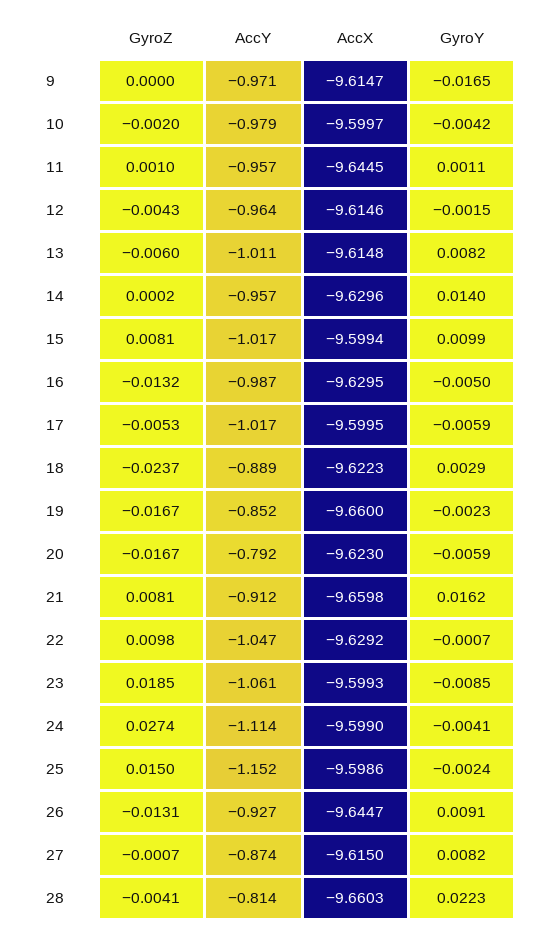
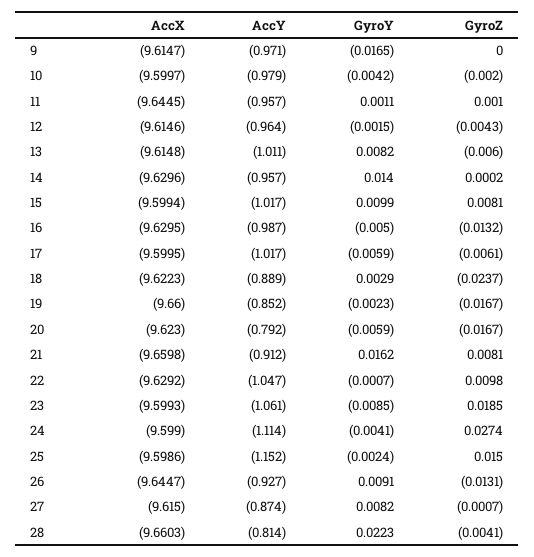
GyroZ, 17: -0.0053 -> -0.0061

